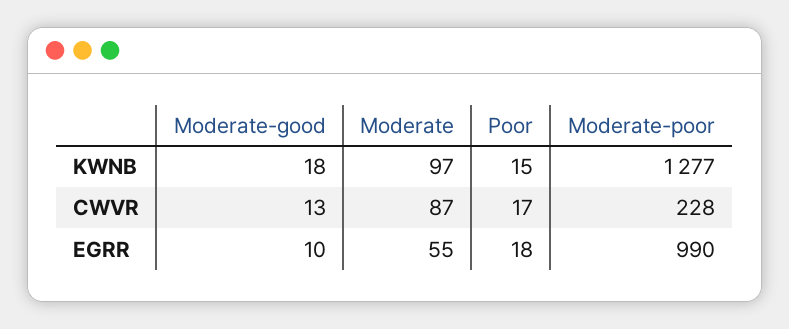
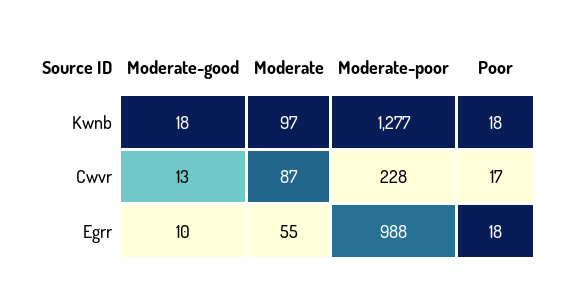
Poor, KWNB: 15 -> 18
Moderate-poor, EGRR: 990 -> 988

